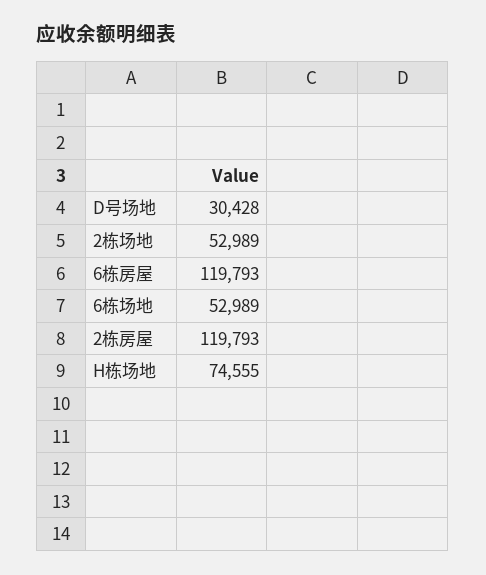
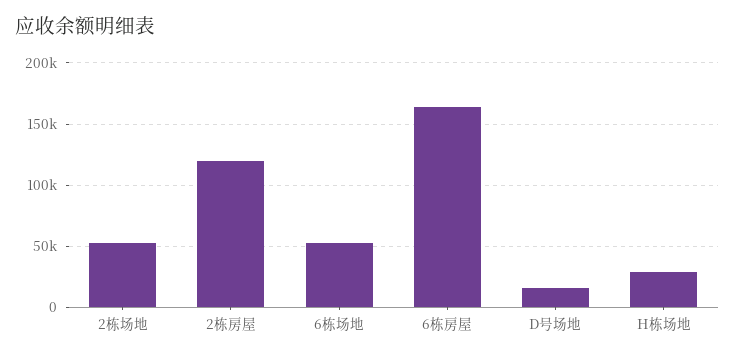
D号场地: 30428 -> 15000
6栋房屋: 119793 -> 165000
H栋场地: 74555 -> 30000

